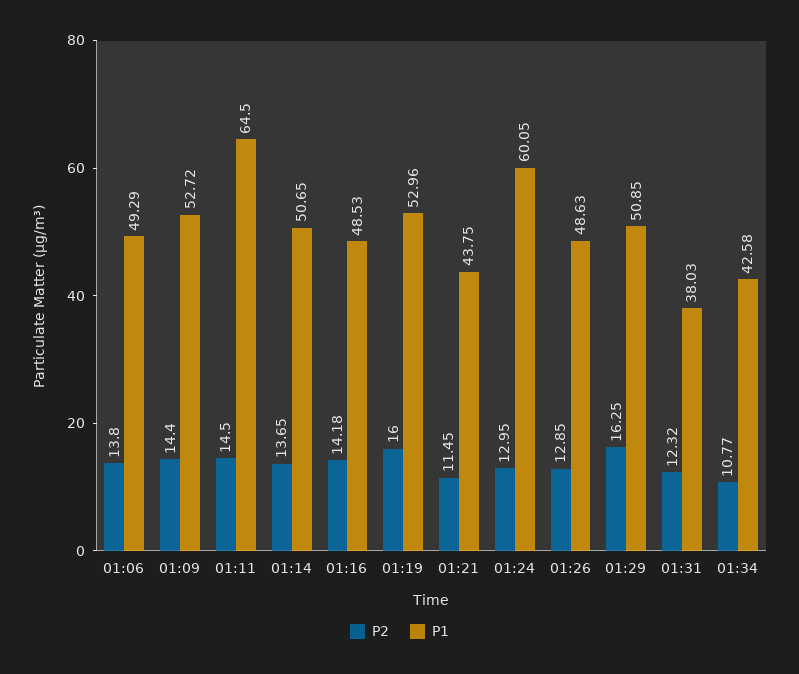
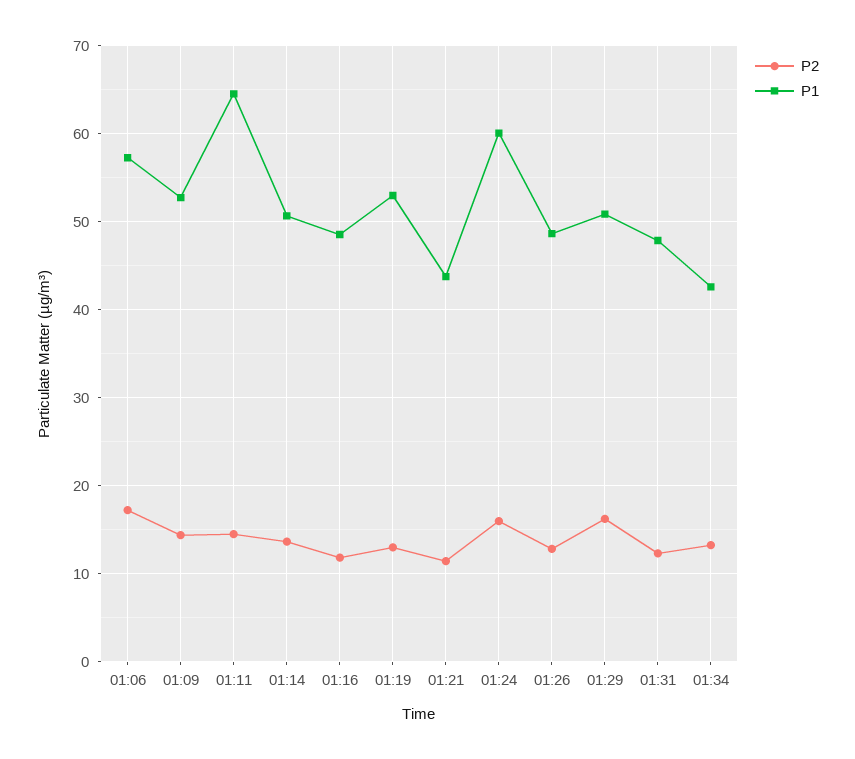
P2, 01:06: 13.8 -> 17
P1, 01:06: 49.29 -> 57
P2, 01:16: 14.18 -> 12
P2, 01:19: 16 -> 13
P2, 01:24: 12.95 -> 16
P1, 01:31: 38.03 -> 48
P2, 01:34: 10.77 -> 13

